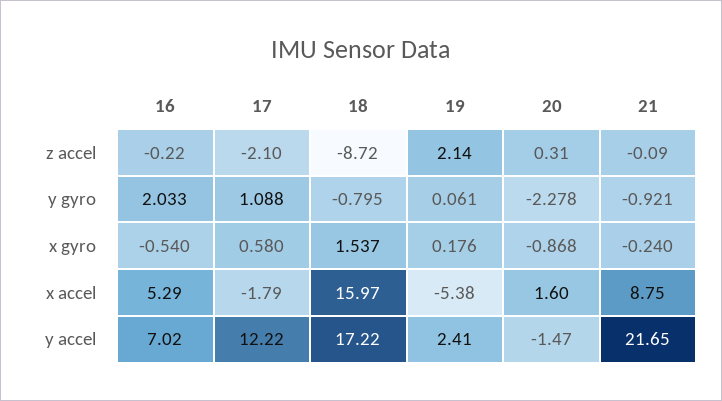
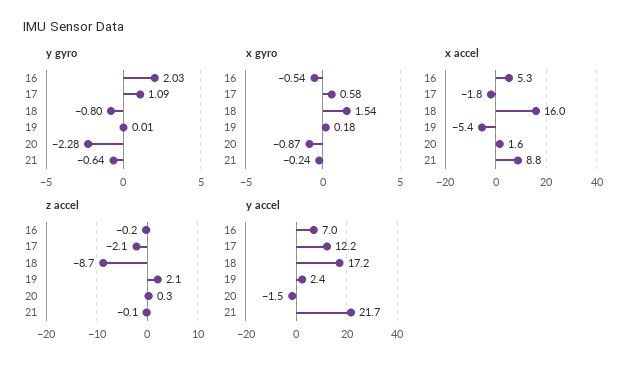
y gyro, 19: 0.061 -> 0.01
y gyro, 21: -0.921 -> -0.64

